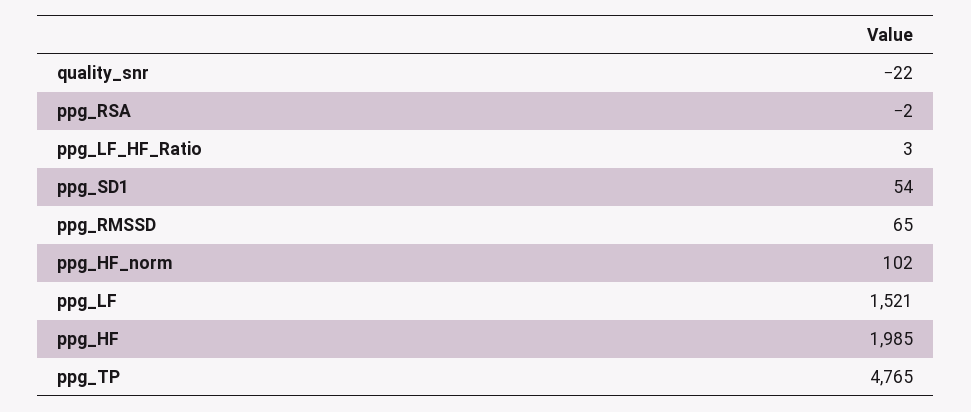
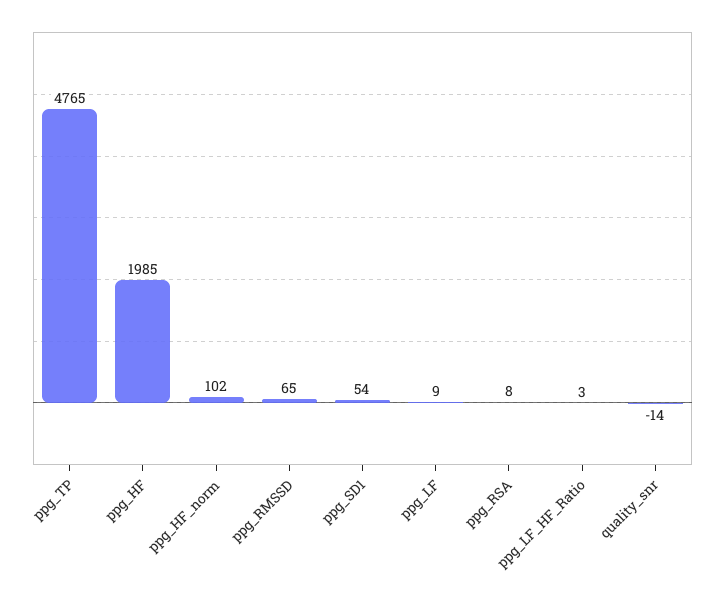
quality_snr: -22 -> -14
ppg_RSA: -2 -> 8
ppg_LF: 1521 -> 9

